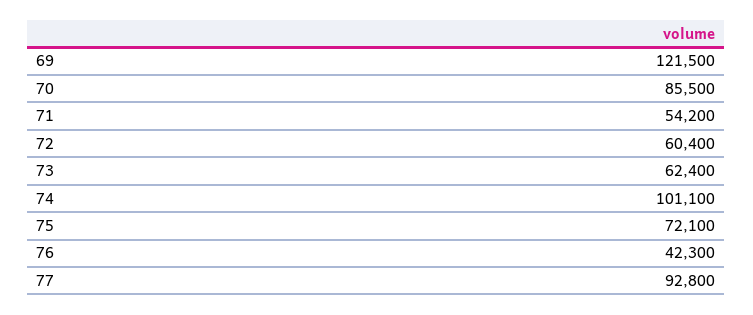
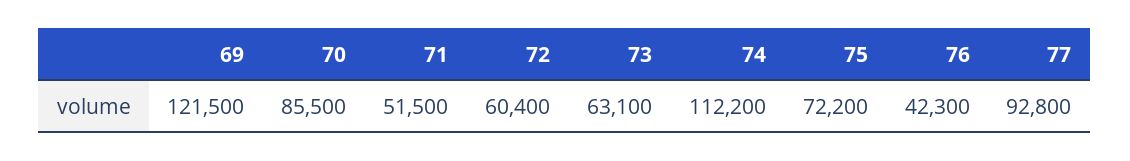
71: 54200 -> 51500
73: 62400 -> 63100
74: 101100 -> 112200
75: 72100 -> 72200

